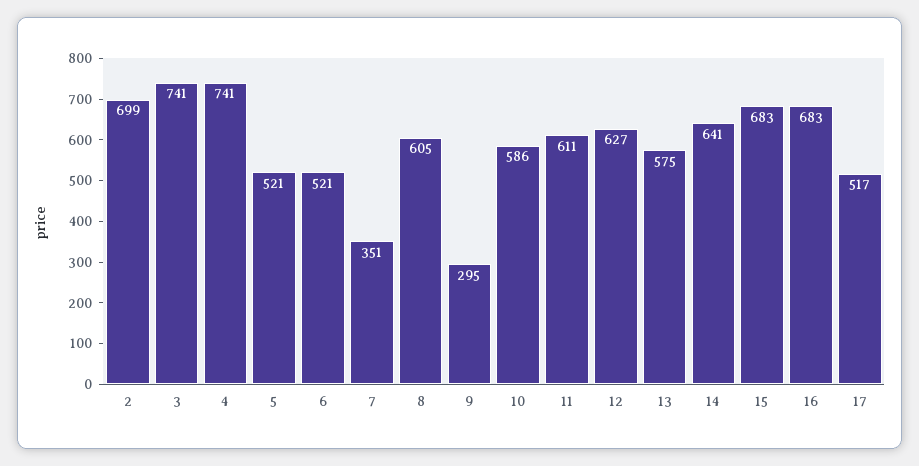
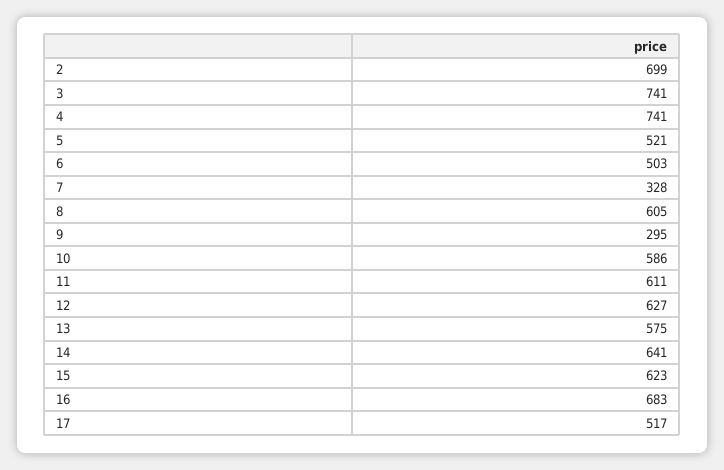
6: 521 -> 503
7: 351 -> 328
15: 683 -> 623

